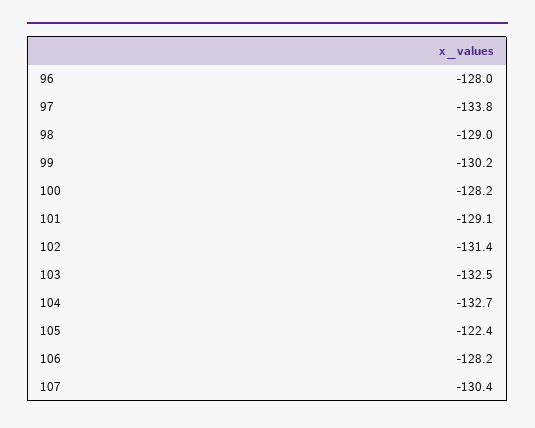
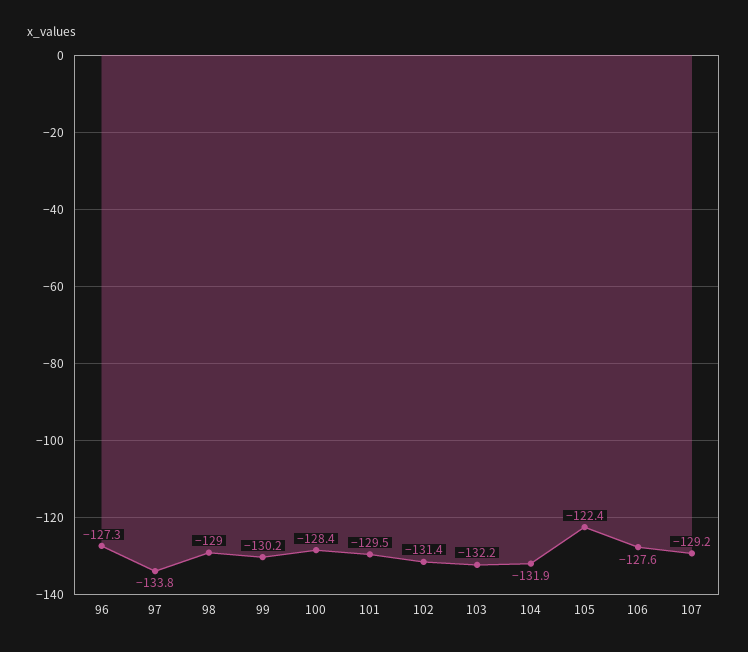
96: -128 -> -127.3
100: -128.2 -> -128.4
101: -129.1 -> -129.5
103: -132.5 -> -132.2
104: -132.7 -> -131.9
106: -128.2 -> -127.6
107: -130.4 -> -129.2

